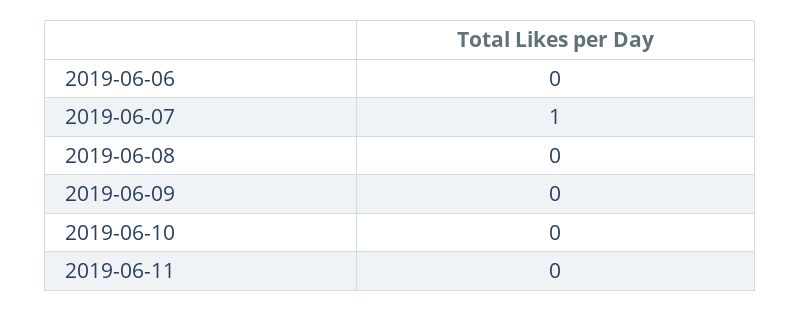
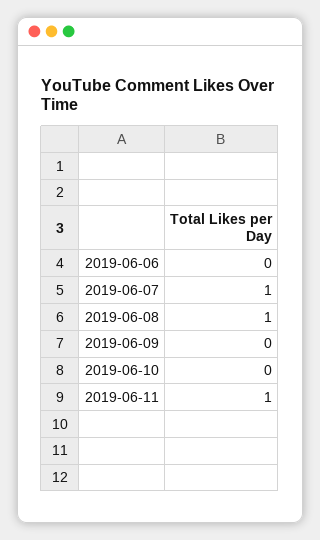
2019-06-08: 0 -> 1
2019-06-11: 0 -> 1

